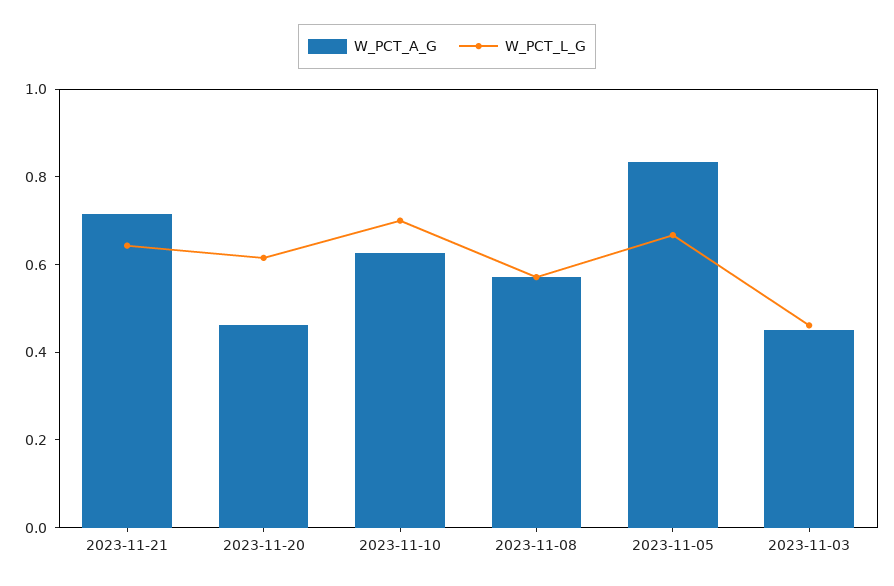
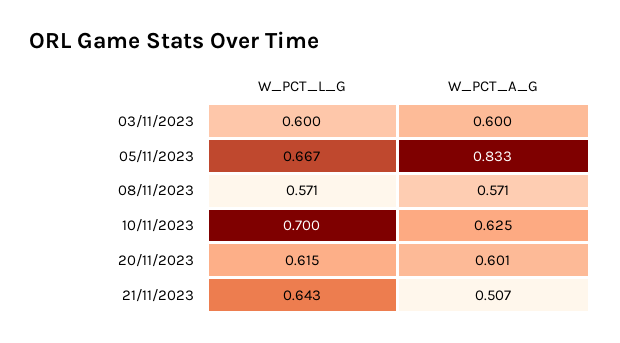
W_PCT_A_G, 2023-11-21: 0.7 -> 0.507
W_PCT_A_G, 2023-11-20: 0.45 -> 0.601
W_PCT_A_G, 2023-11-03: 0.45 -> 0.6
W_PCT_L_G, 2023-11-03: 0.45 -> 0.6

